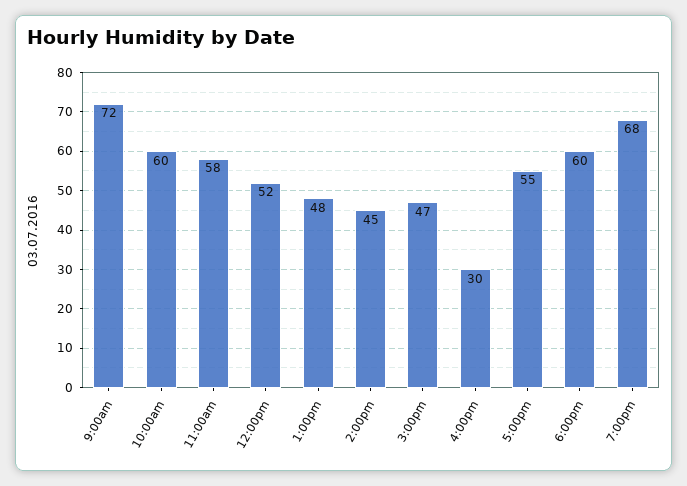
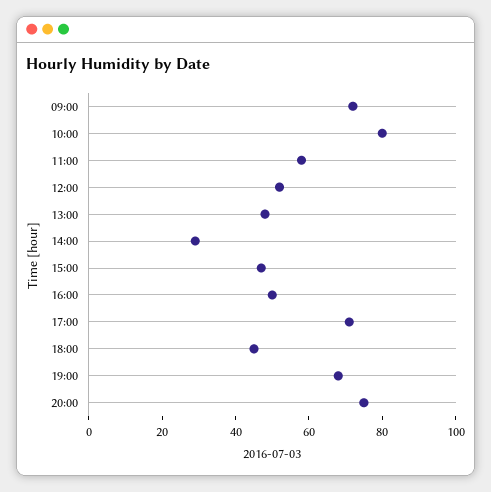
10:00am: 60 -> 80
2:00pm: 45 -> 30
4:00pm: 30 -> 50
5:00pm: 55 -> 70
6:00pm: 60 -> 45
20:00: none -> 75

